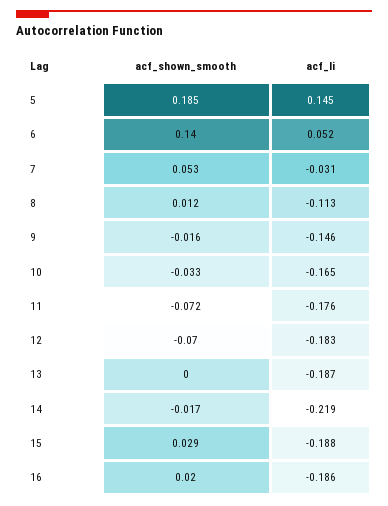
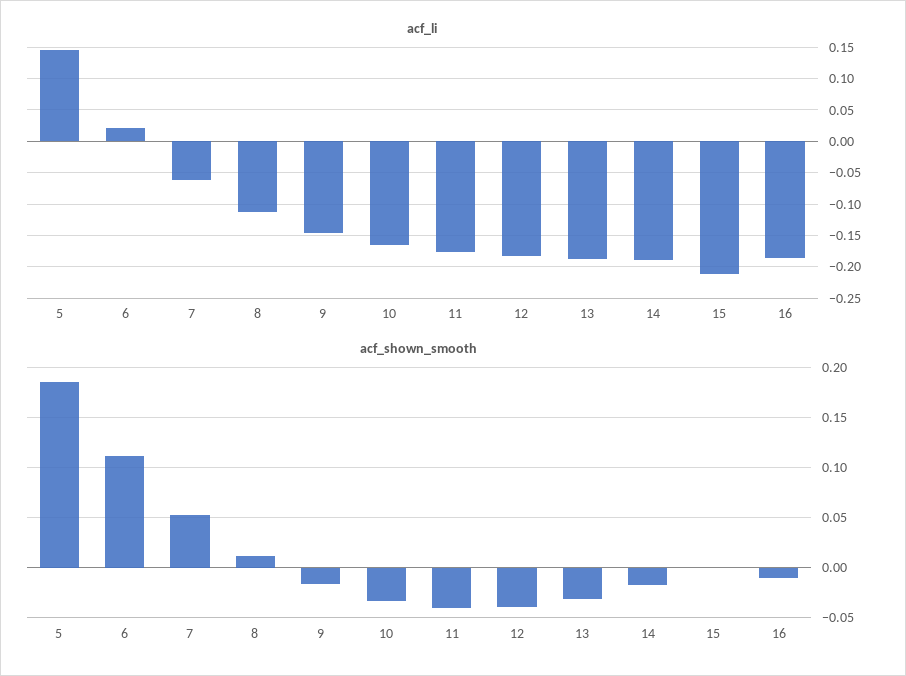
acf_shown_smooth, 6: 0.14 -> 0.11
acf_li, 6: 0.052 -> 0.02
acf_li, 7: -0.031 -> -0.06
acf_shown_smooth, 11: -0.072 -> -0.04
acf_shown_smooth, 12: -0.07 -> -0.04
acf_shown_smooth, 13: 0 -> -0.03
acf_li, 14: -0.219 -> -0.19
acf_shown_smooth, 15: 0.029 -> 0
acf_li, 15: -0.188 -> -0.21
acf_shown_smooth, 16: 0.02 -> -0.01

